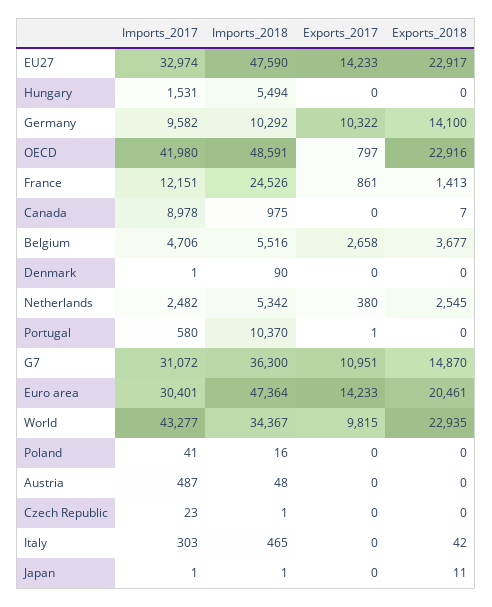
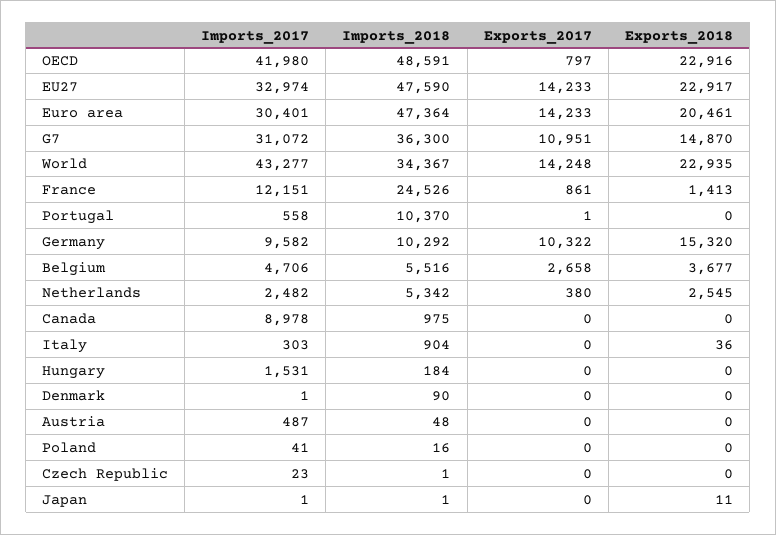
Imports_2018, Hungary: 5494 -> 184
Exports_2018, Germany: 14100 -> 15320
Exports_2018, Canada: 7 -> 0
Imports_2017, Portugal: 580 -> 558
Exports_2017, World: 9815 -> 14248
Imports_2018, Italy: 465 -> 904
Exports_2018, Italy: 42 -> 36

